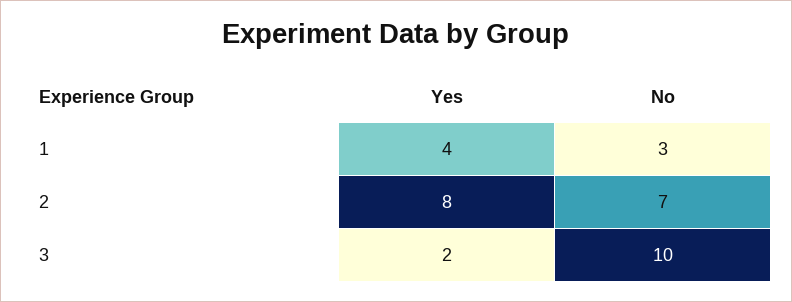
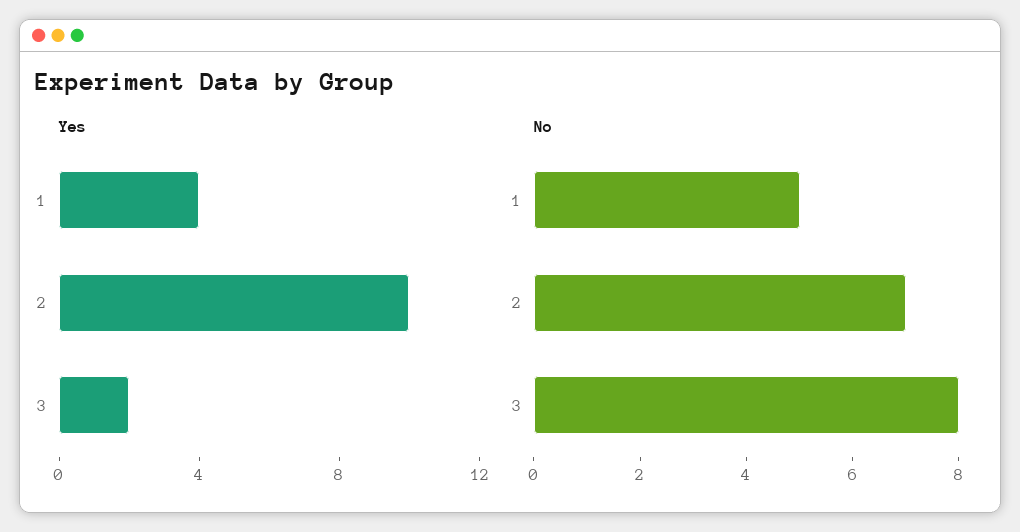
No, 1: 3 -> 5
Yes, 2: 8 -> 10
No, 3: 10 -> 8

